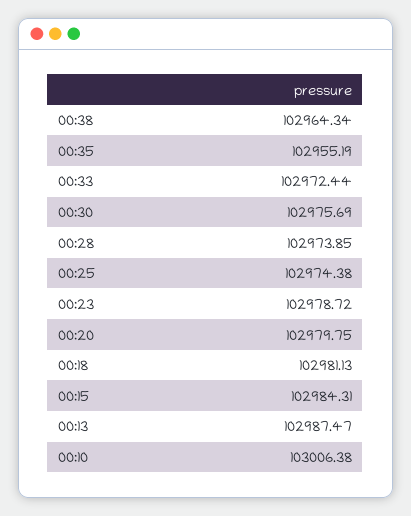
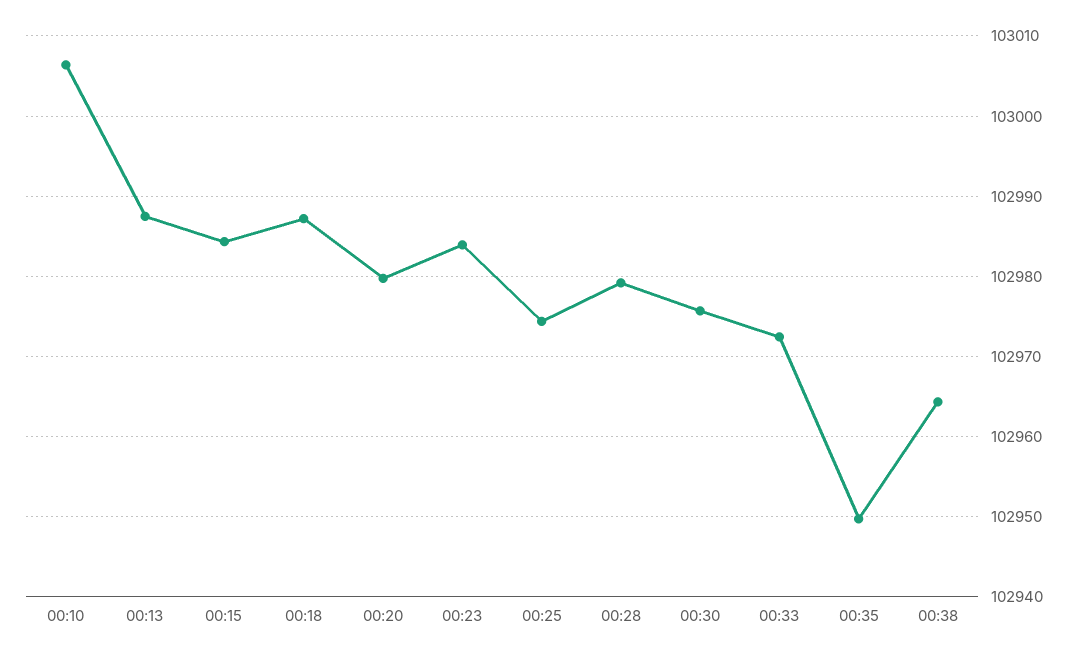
00:35: 102955.19 -> 102950
00:28: 102973.85 -> 102979
00:23: 102978.72 -> 102984
00:18: 102981.13 -> 102987

